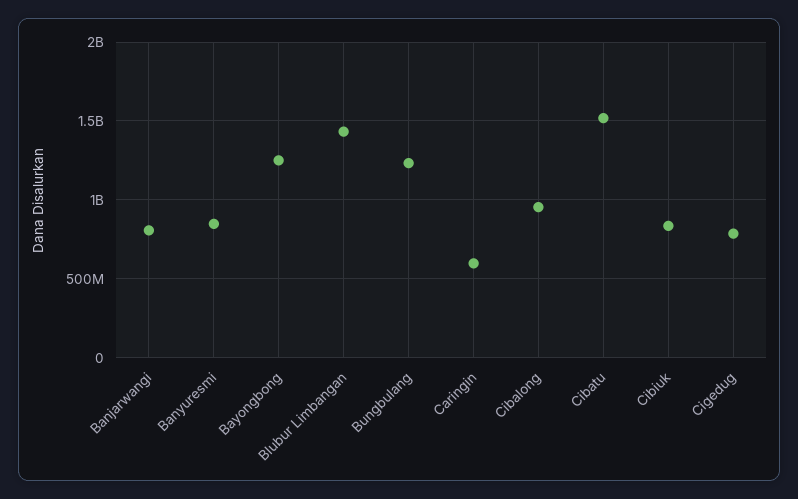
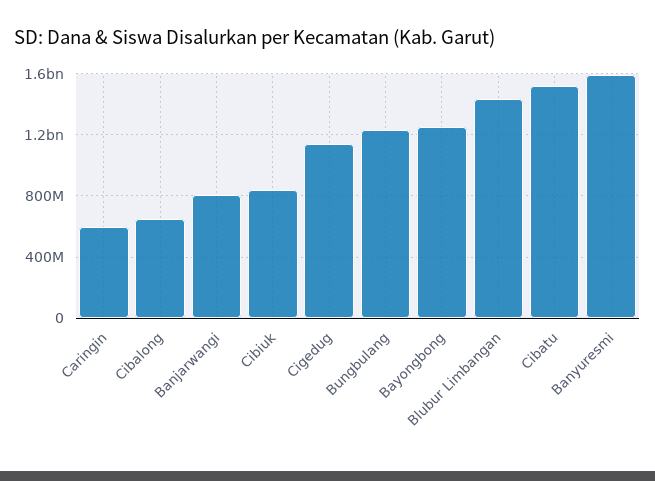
Banyuresmi: 850000000 -> 1600000000
Cibalong: 950000000 -> 650000000
Cigedug: 800000000 -> 1150000000

